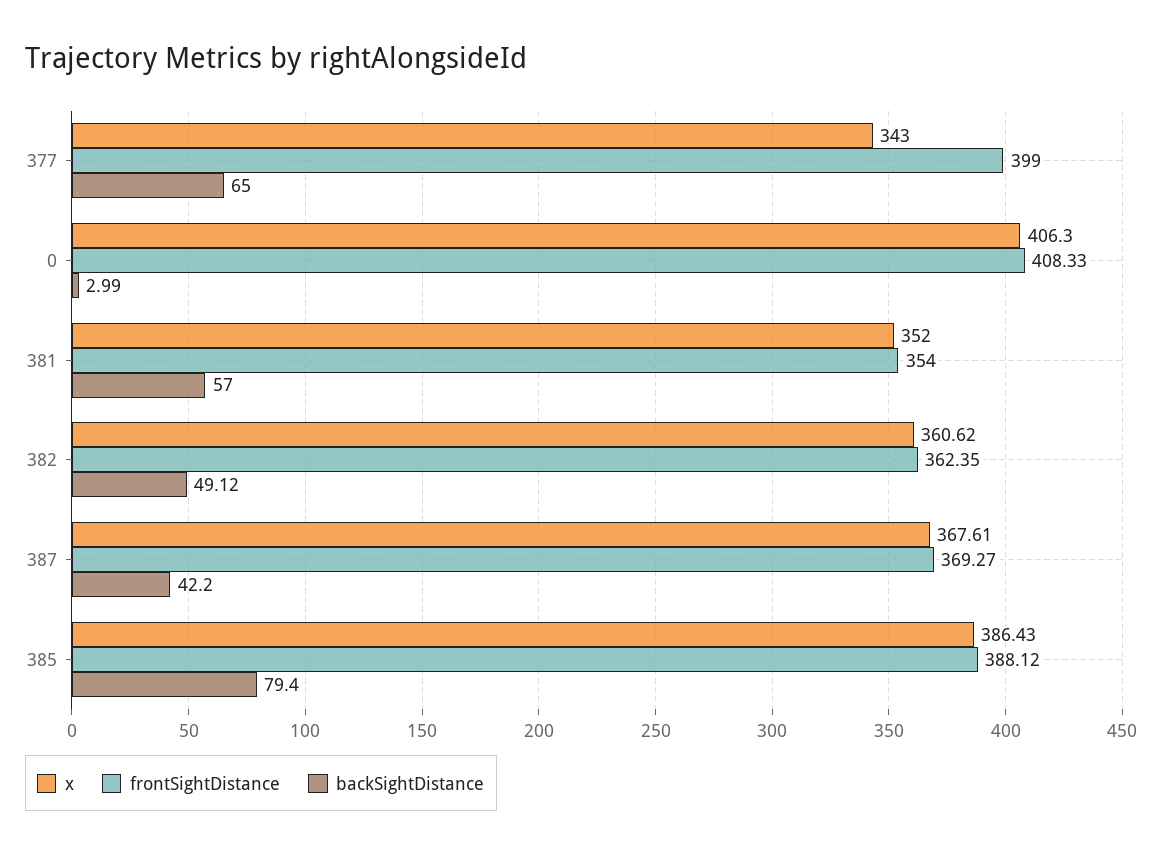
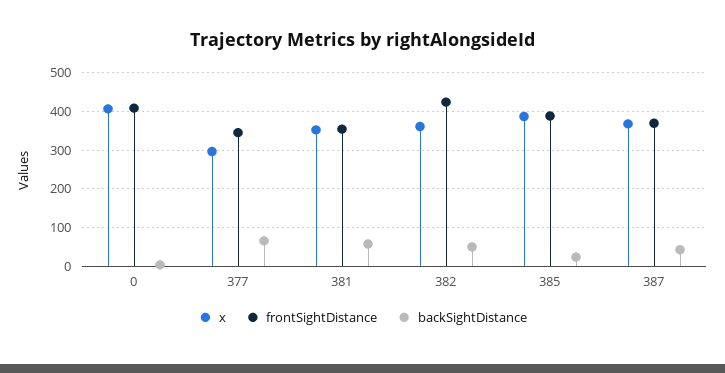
x, 377: 343 -> 300
frontSightDistance, 377: 399 -> 340
frontSightDistance, 382: 362.35 -> 420
backSightDistance, 385: 79.4 -> 20

